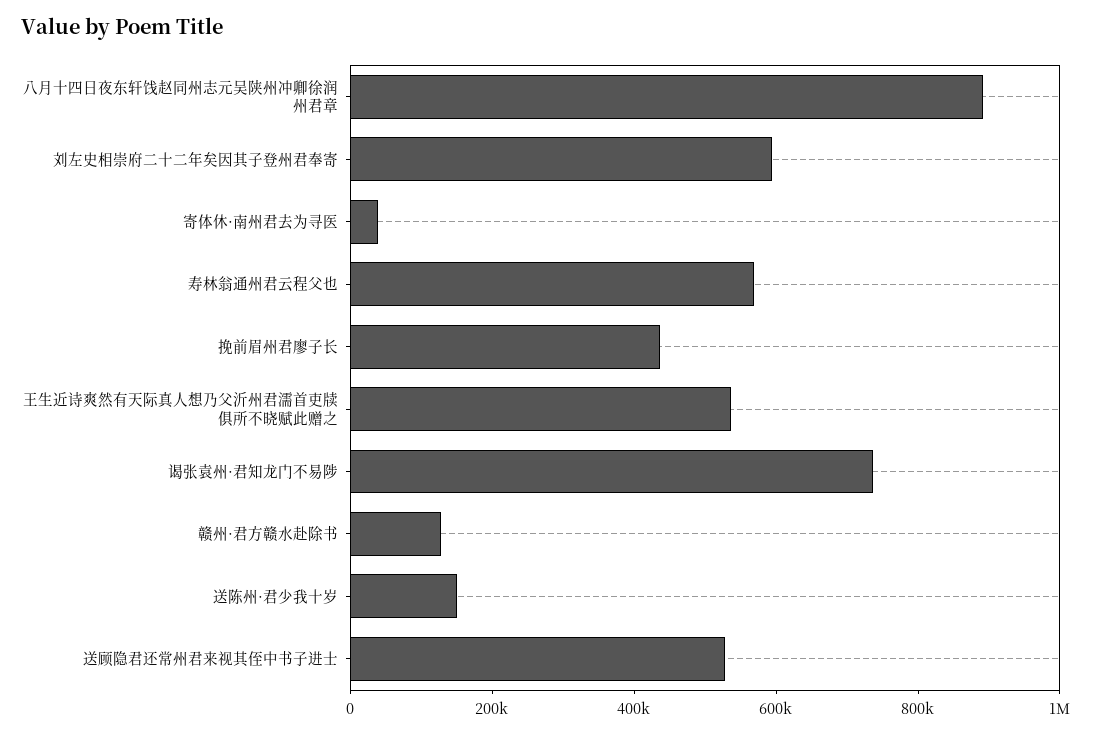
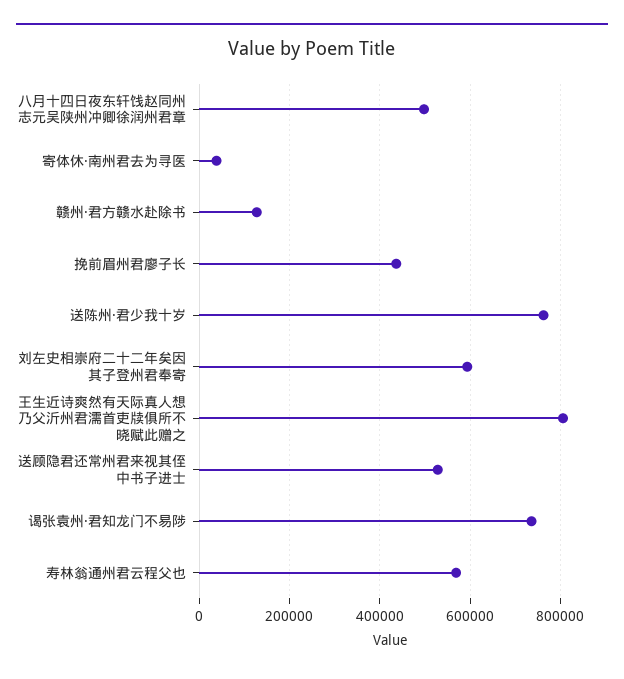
八月十四日夜东轩饯赵同州志元吴陕州冲卿徐润州君章: 900000 -> 500000
王生近诗爽然有天际真人想乃父沂州君濡首吏牍俱所不晓赋此赠之: 550000 -> 800000
送陈州·君少我十岁: 150000 -> 760000

